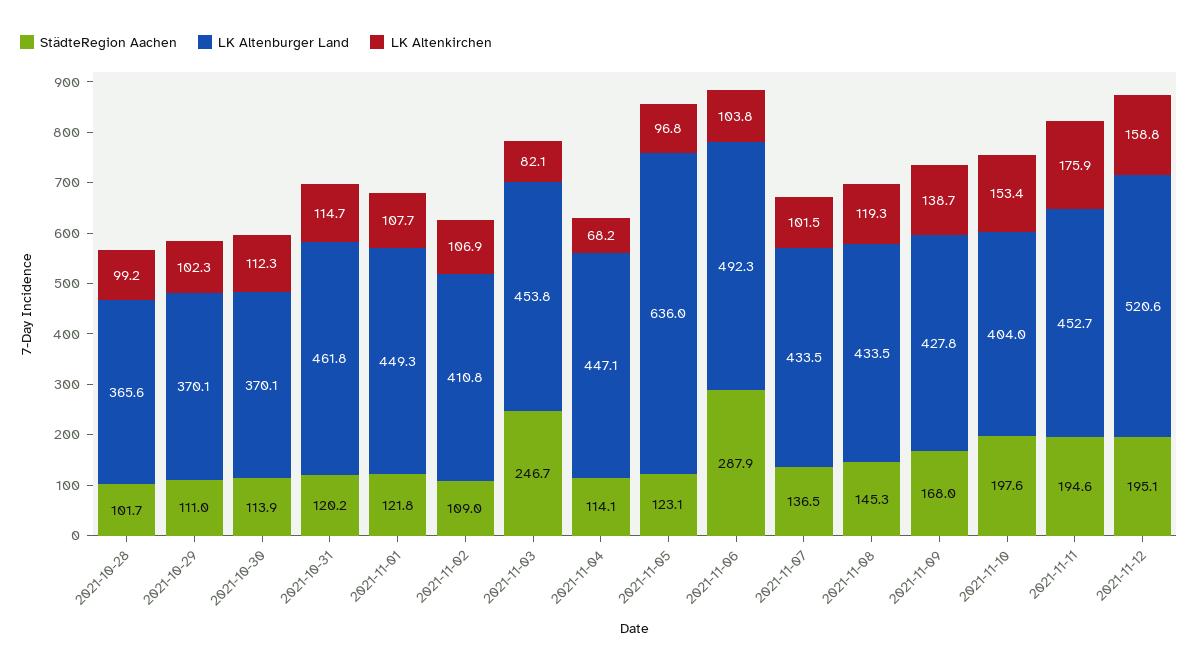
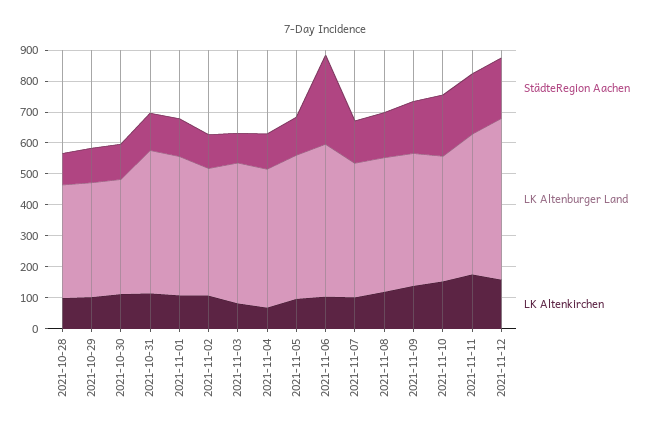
StädteRegion Aachen, 2021-11-03: 246.7 -> 100
LK Altenburger Land, 2021-11-05: 636 -> 450

